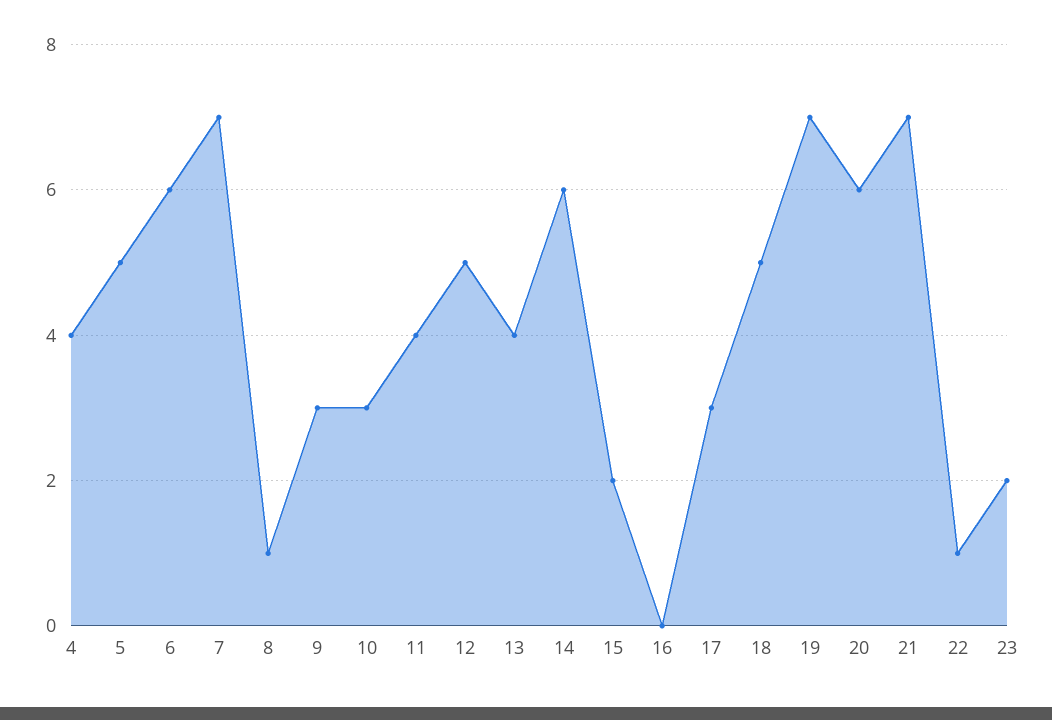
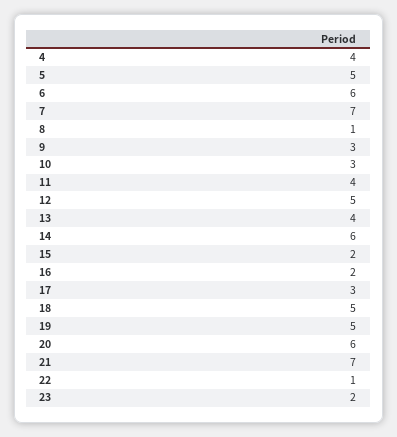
16: 0 -> 2
19: 7 -> 5

